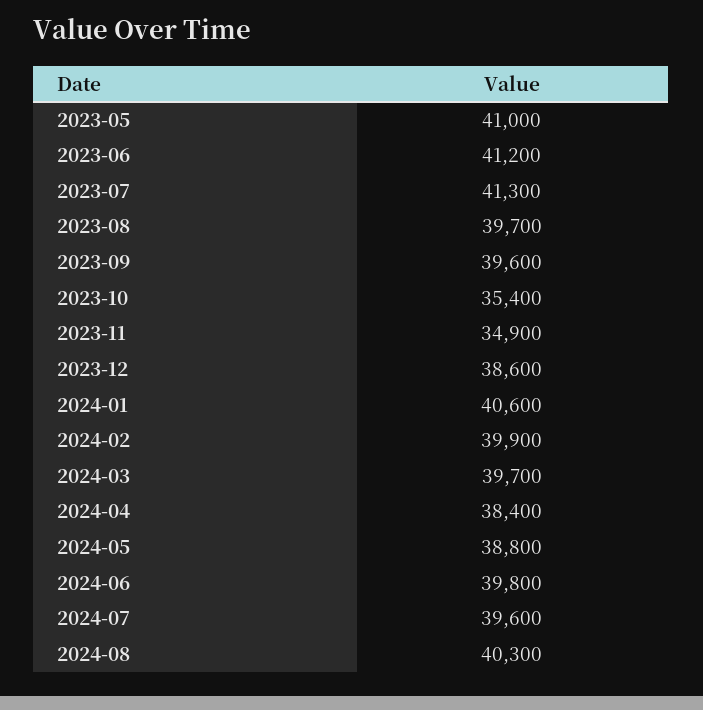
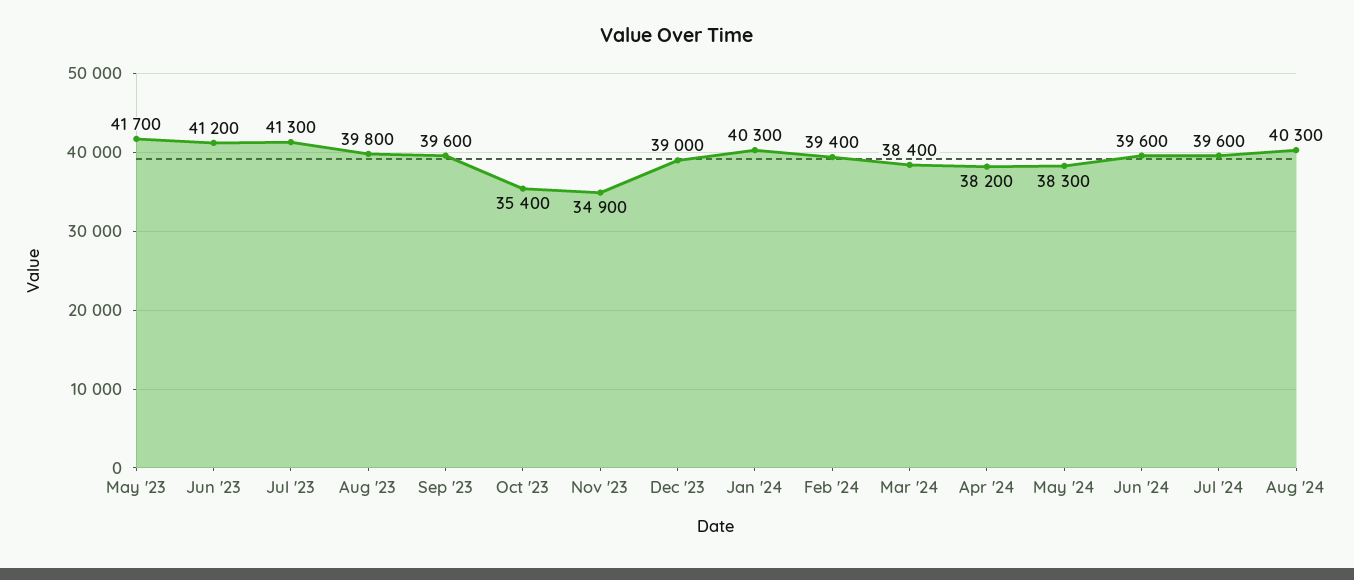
2023-05: 41000 -> 41700
2023-08: 39700 -> 39800
2023-12: 38600 -> 39000
2024-01: 40600 -> 40300
2024-02: 39900 -> 39400
2024-03: 39700 -> 38400
2024-04: 38400 -> 38200
2024-05: 38800 -> 38300
2024-06: 39800 -> 39600

